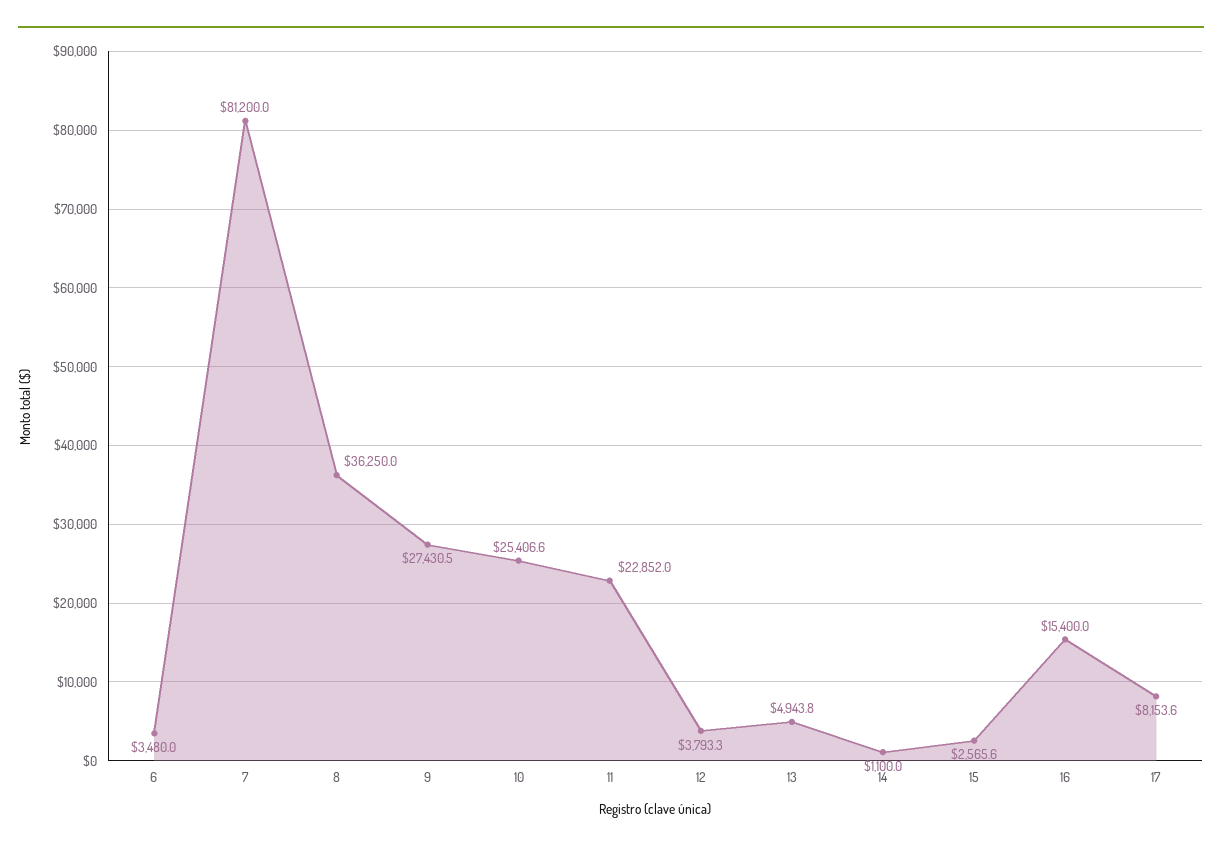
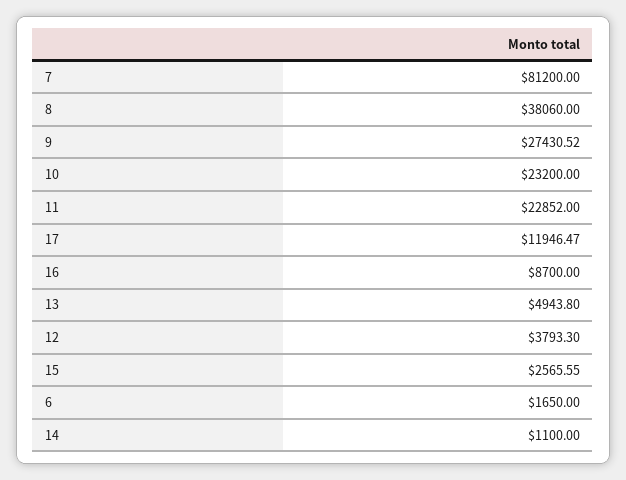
6: 3480 -> 1650
8: 36250 -> 38060
10: 25406.6 -> 23200
16: 15400 -> 8700
17: 8153.6 -> 11946.47

